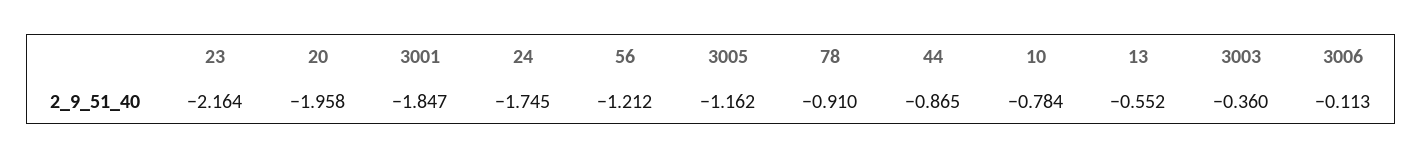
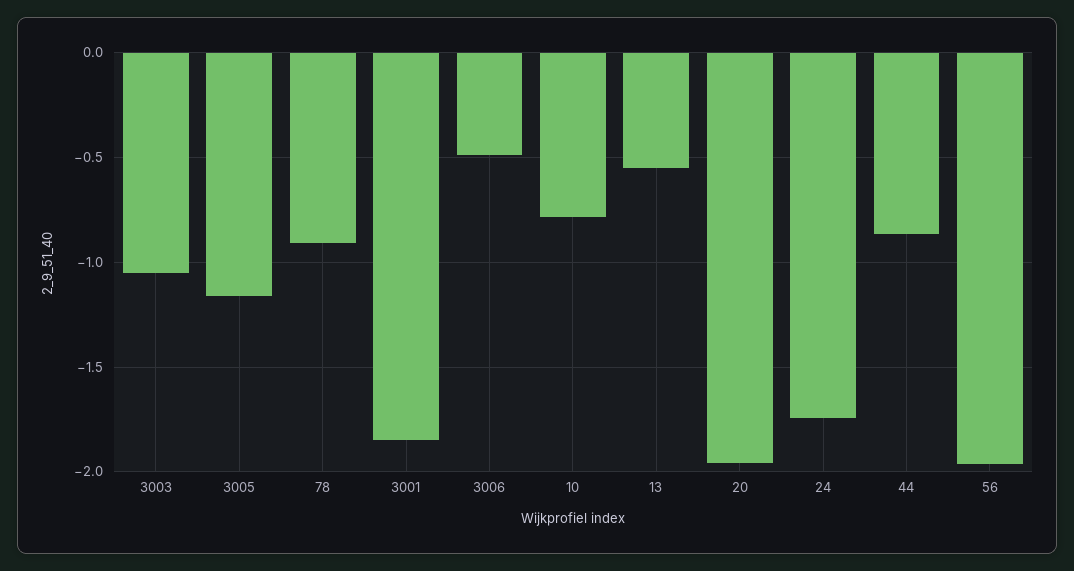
23: -2.164 -> none
56: -1.212 -> -1.95
3003: -0.36 -> -1.05
3006: -0.113 -> -0.5

